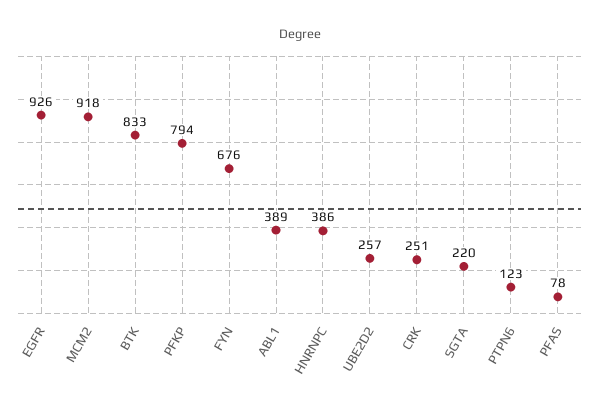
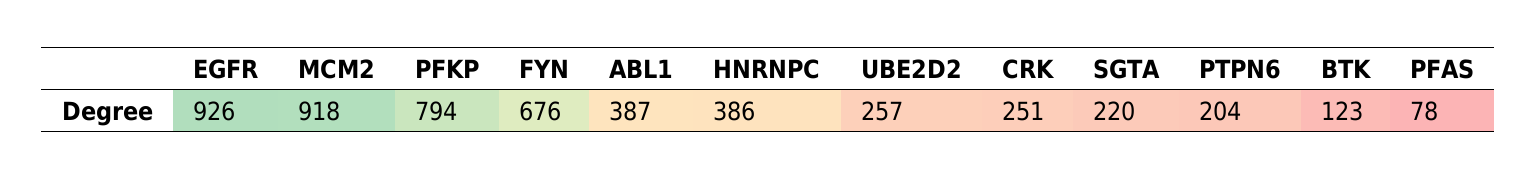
BTK: 833 -> 123
ABL1: 389 -> 387
PTPN6: 123 -> 204

